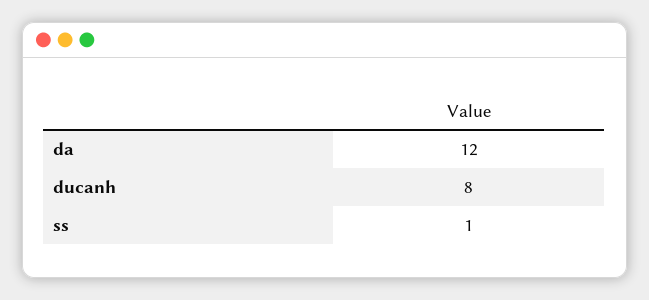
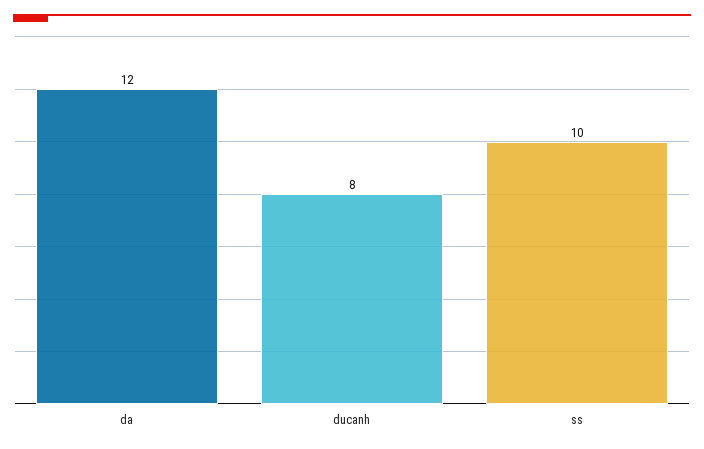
ss: 1 -> 10

